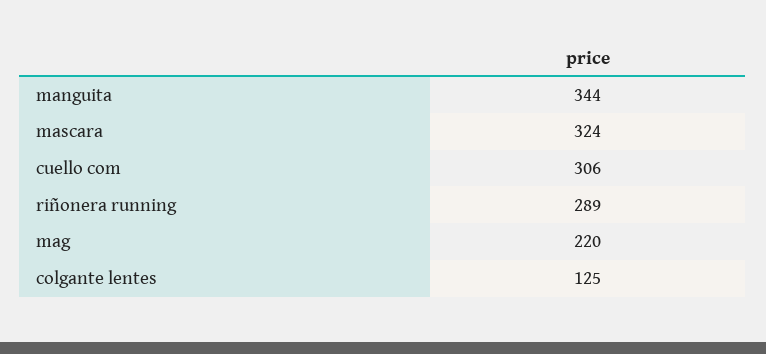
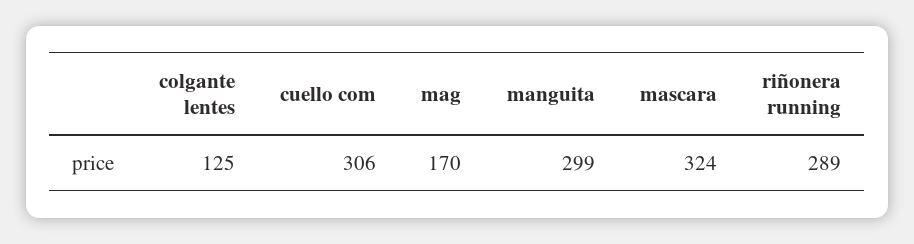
manguita: 344 -> 299
mag: 220 -> 170

